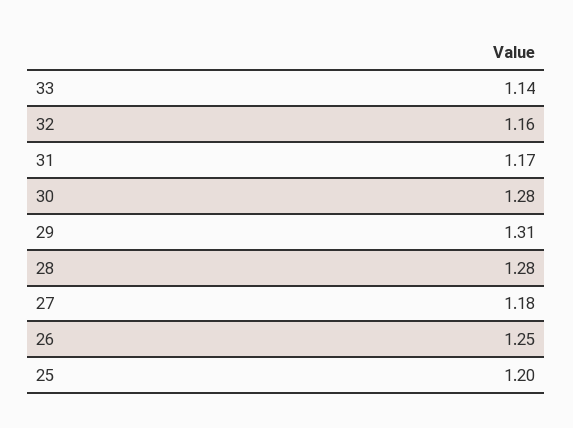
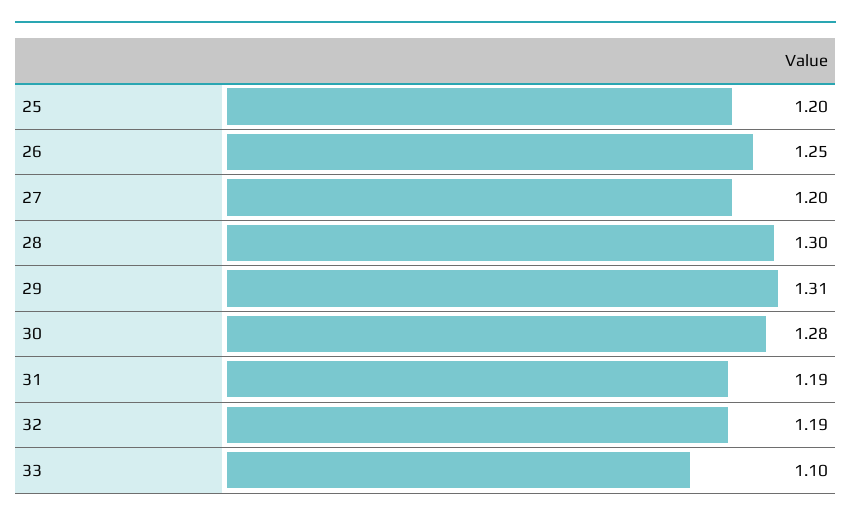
33: 1.14 -> 1.1
32: 1.16 -> 1.19
31: 1.17 -> 1.19
28: 1.28 -> 1.3
27: 1.18 -> 1.2

